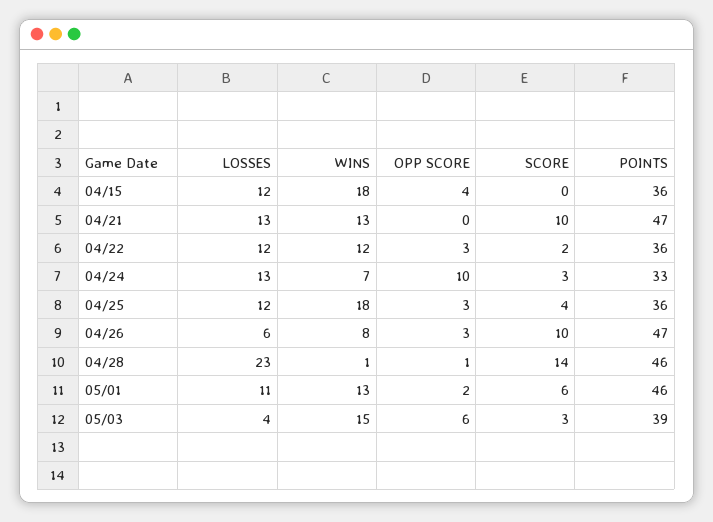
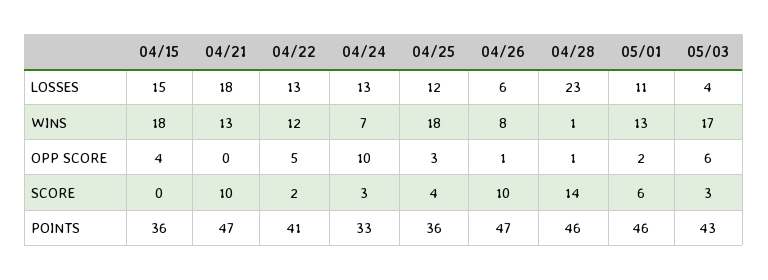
LOSSES, 04/15: 12 -> 15
LOSSES, 04/21: 13 -> 18
LOSSES, 04/22: 12 -> 13
OPP SCORE, 04/22: 3 -> 5
POINTS, 04/22: 36 -> 41
OPP SCORE, 04/26: 3 -> 1
WINS, 05/03: 15 -> 17
POINTS, 05/03: 39 -> 43

